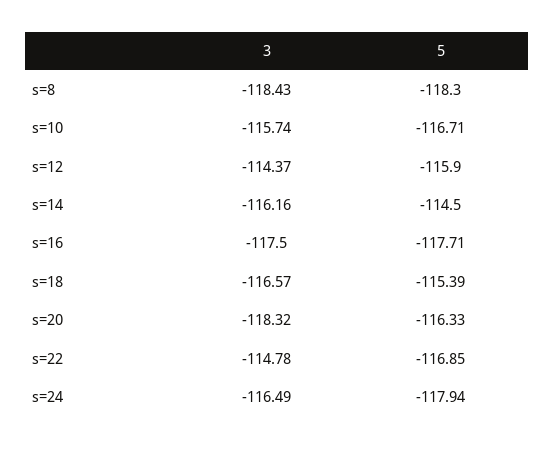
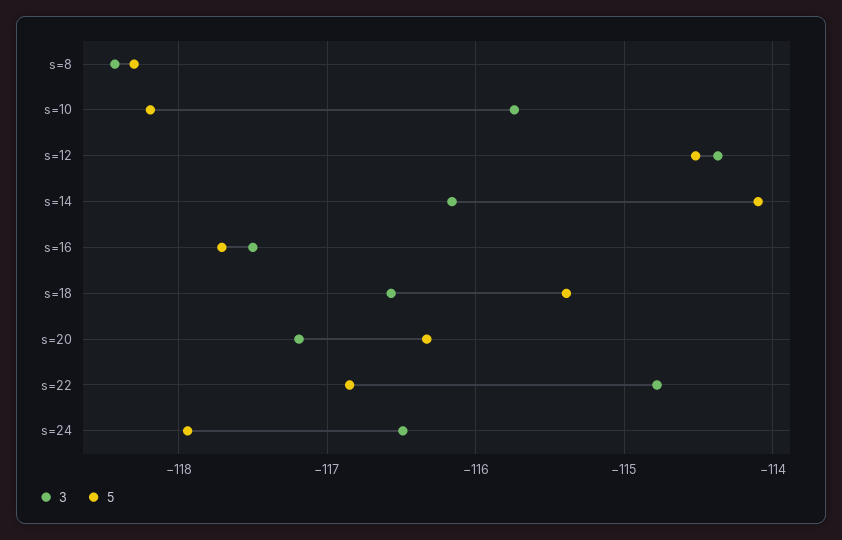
5, s=10: -116.71 -> -118.2
5, s=12: -115.9 -> -114.5
5, s=14: -114.5 -> -114.1
3, s=20: -118.32 -> -117.2

